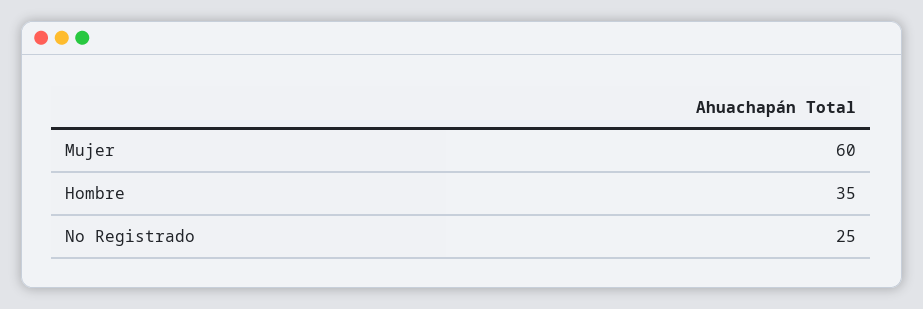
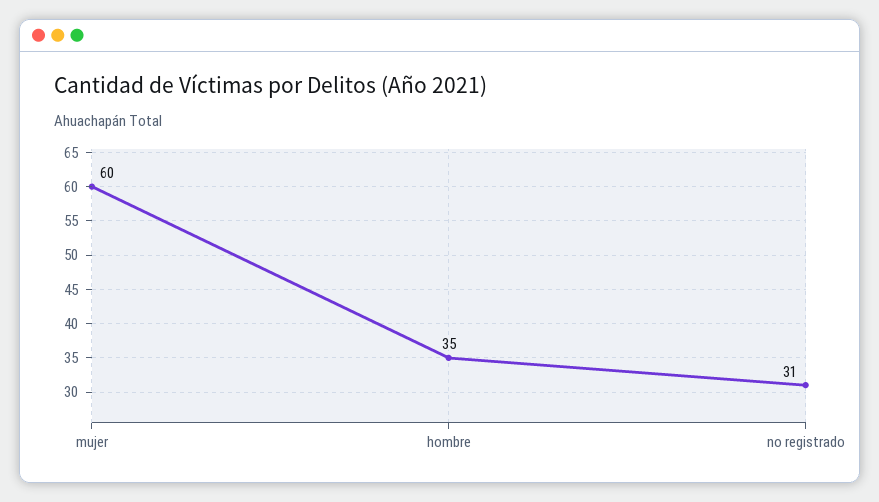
No Registrado: 25 -> 31

